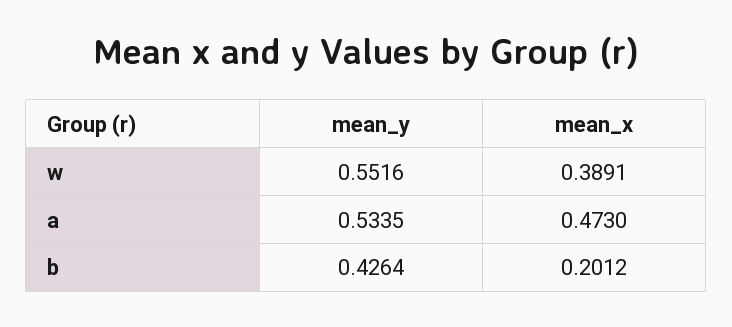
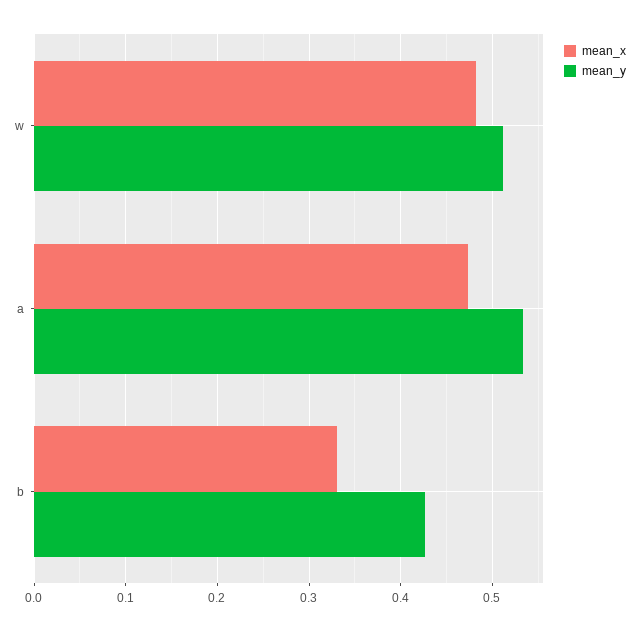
mean_y, w: 0.5516 -> 0.51
mean_x, w: 0.3891 -> 0.48
mean_x, b: 0.2012 -> 0.33

